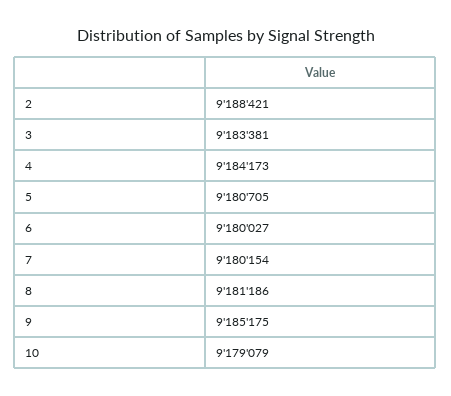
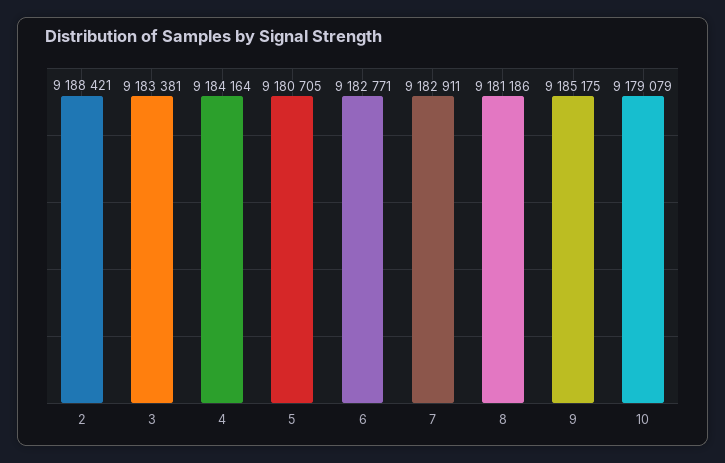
4: 9184173 -> 9184164
6: 9180027 -> 9182771
7: 9180154 -> 9182911

